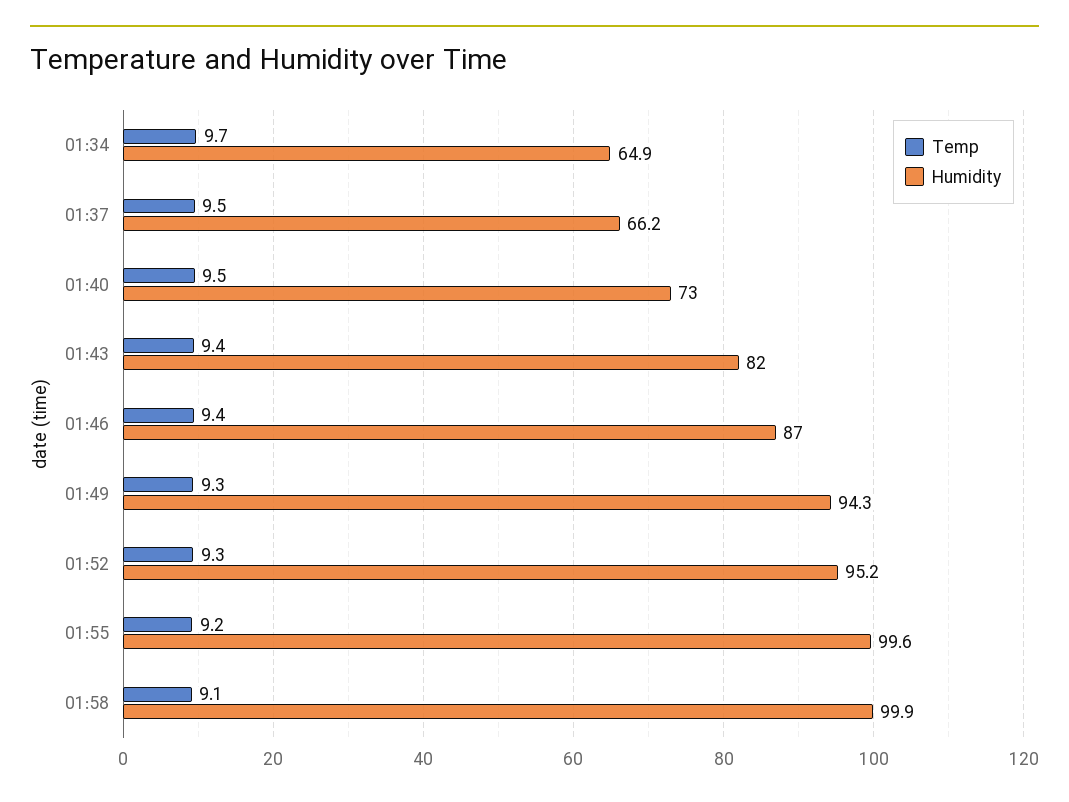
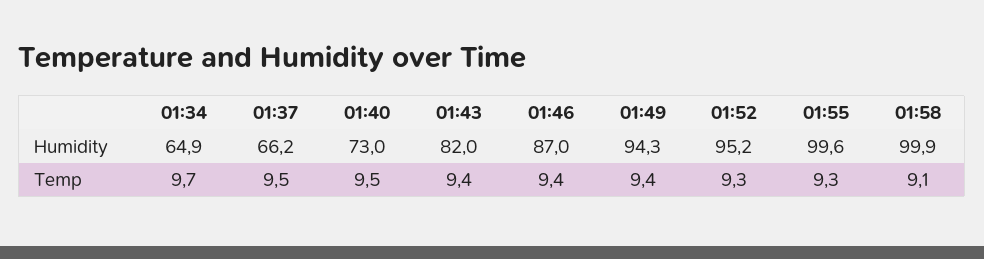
Temp, 01:49: 9.3 -> 9.4
Temp, 01:55: 9.2 -> 9.3

